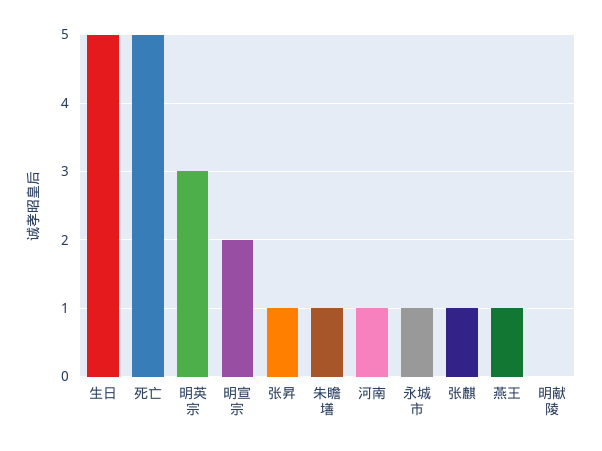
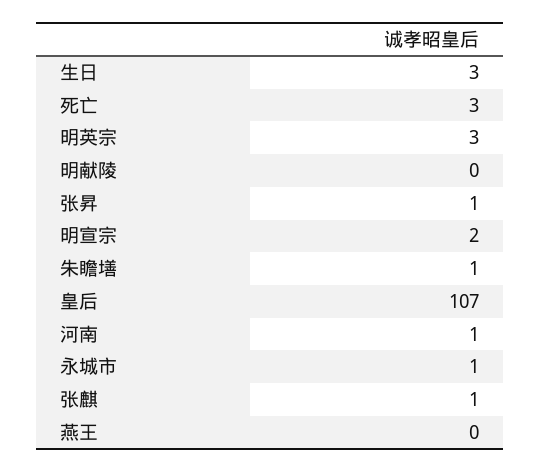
生日: 5 -> 3
死亡: 5 -> 3
燕王: 1 -> 0
皇后: none -> 107

